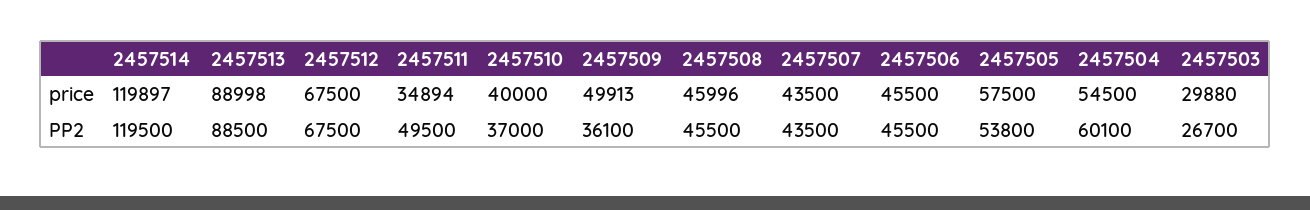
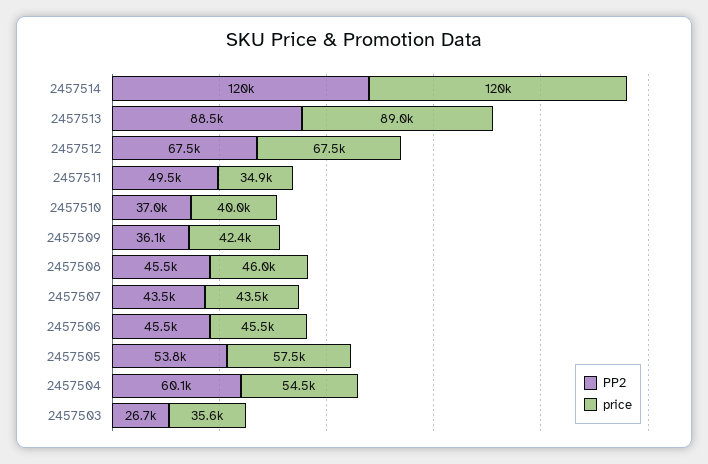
price, 2457509: 49913 -> 42400
price, 2457503: 29880 -> 35600

